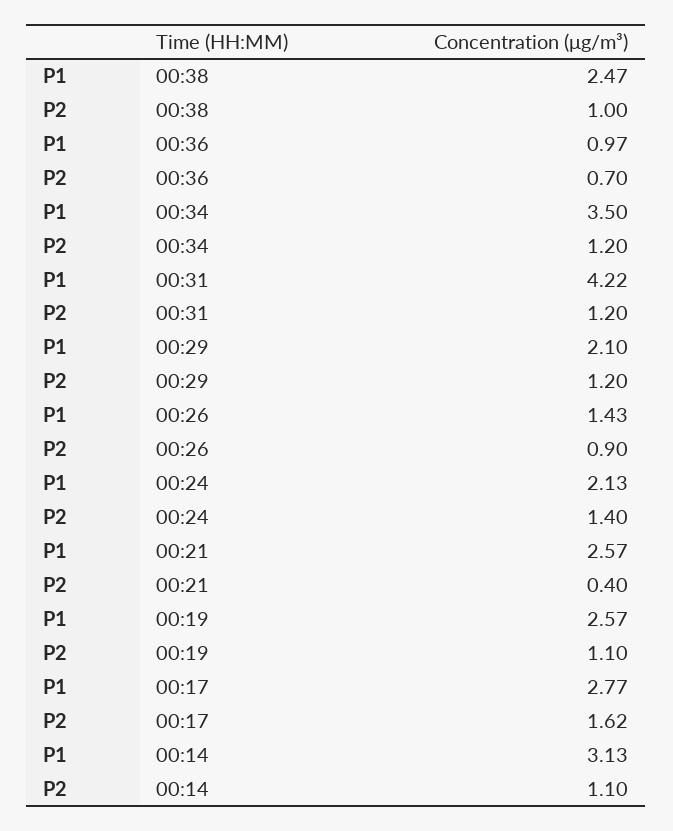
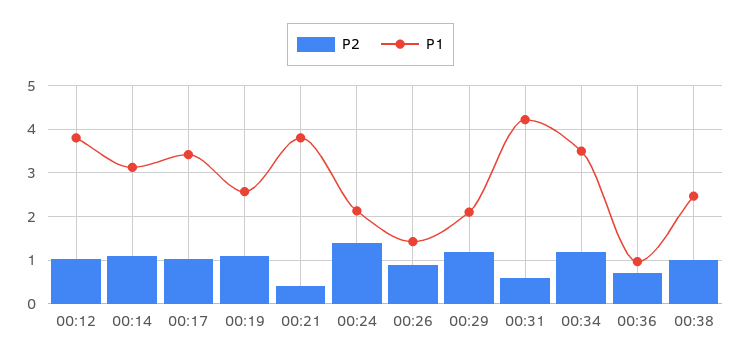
P2, 00:31: 1.2 -> 0.6
P1, 00:21: 2.57 -> 3.8
P1, 00:17: 2.77 -> 3.4
P2, 00:17: 1.62 -> 1
P2, 00:12: none -> 1
P1, 00:12: none -> 3.8

